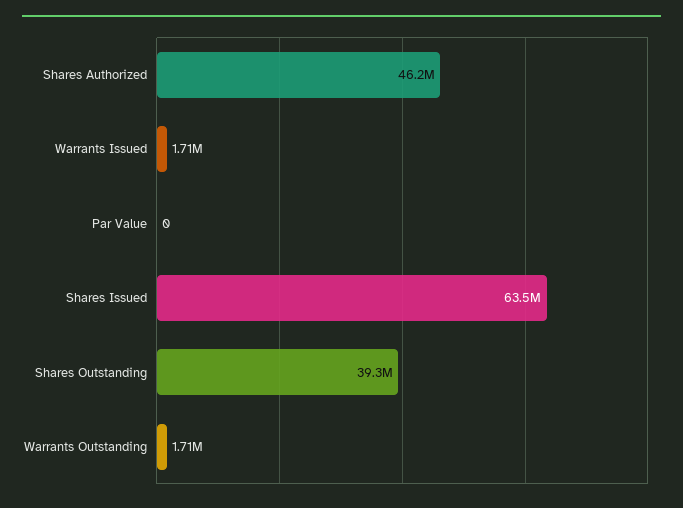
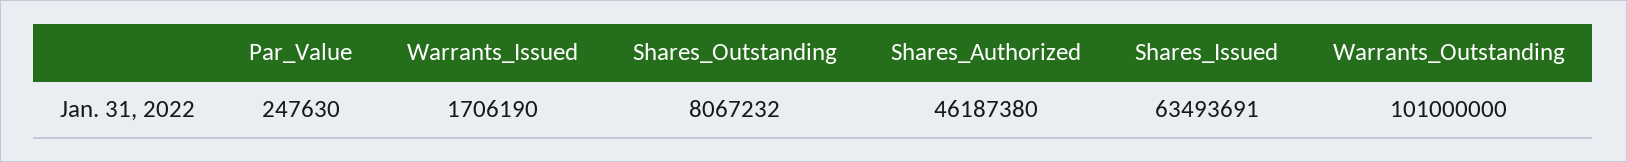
Par Value: 0 -> 247630
Shares Outstanding: 39300000 -> 8067232
Warrants Outstanding: 1710000 -> 101000000

